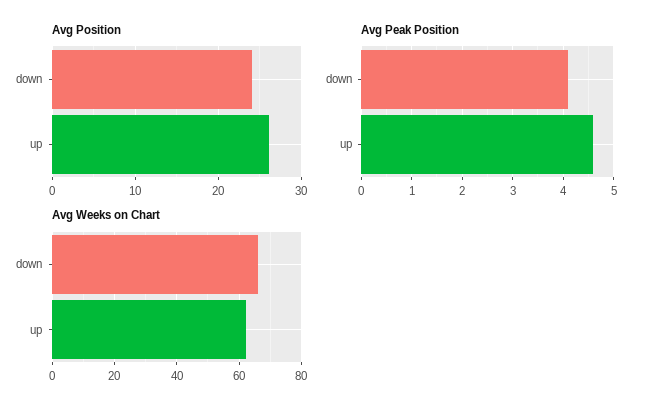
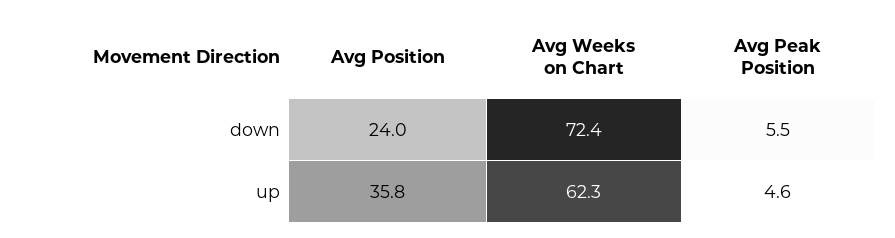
Avg Position, up: 26 -> 35.8
Avg Peak Position, down: 4 -> 5.5
Avg Weeks on Chart, down: 66 -> 72.4

